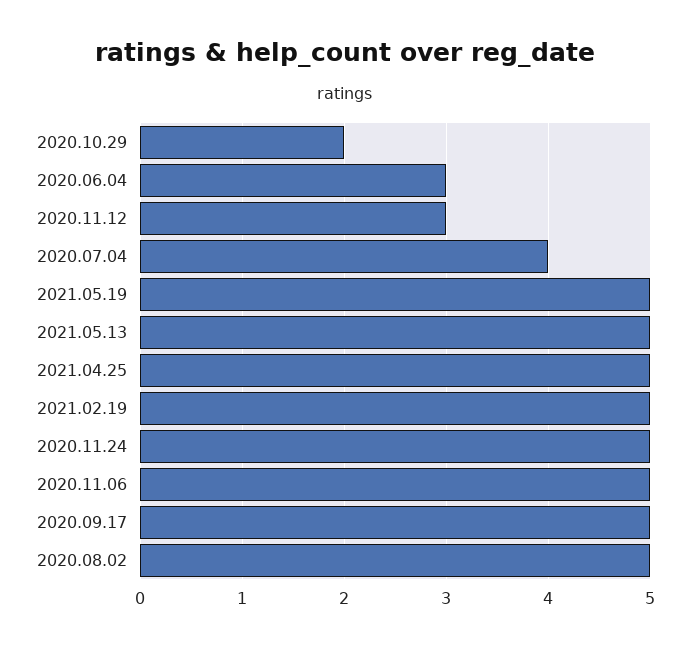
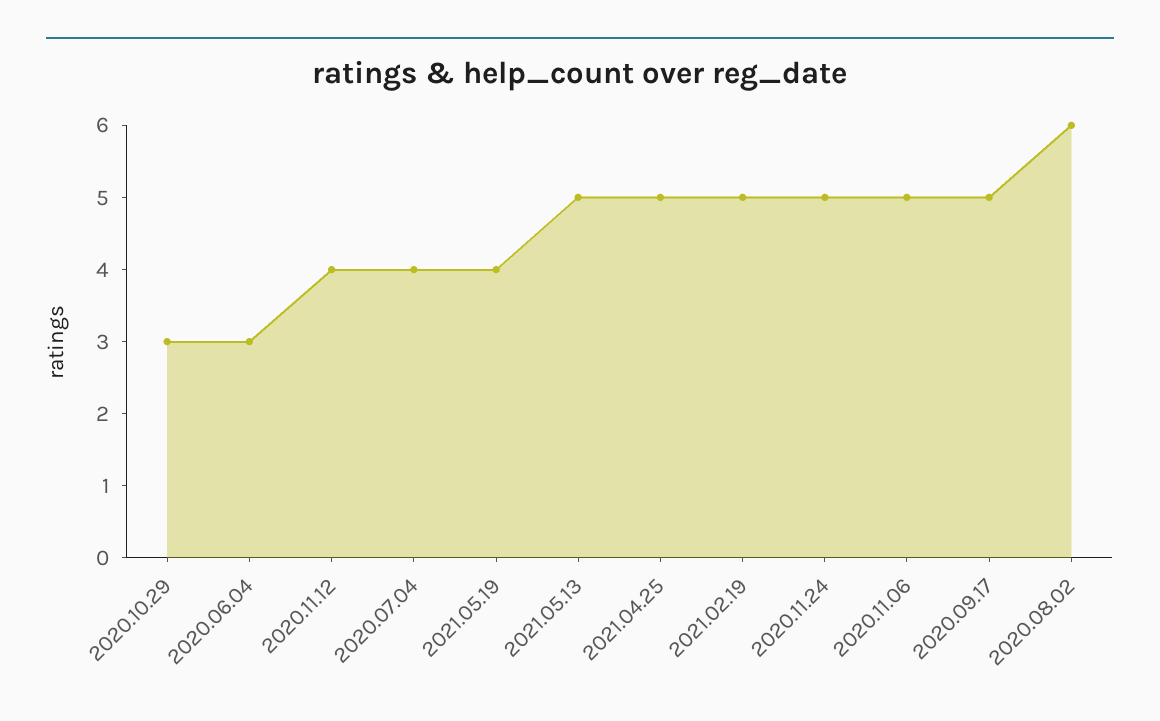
2020.10.29: 2 -> 3
2020.11.12: 3 -> 4
2021.05.19: 5 -> 4
2020.08.02: 5 -> 6

